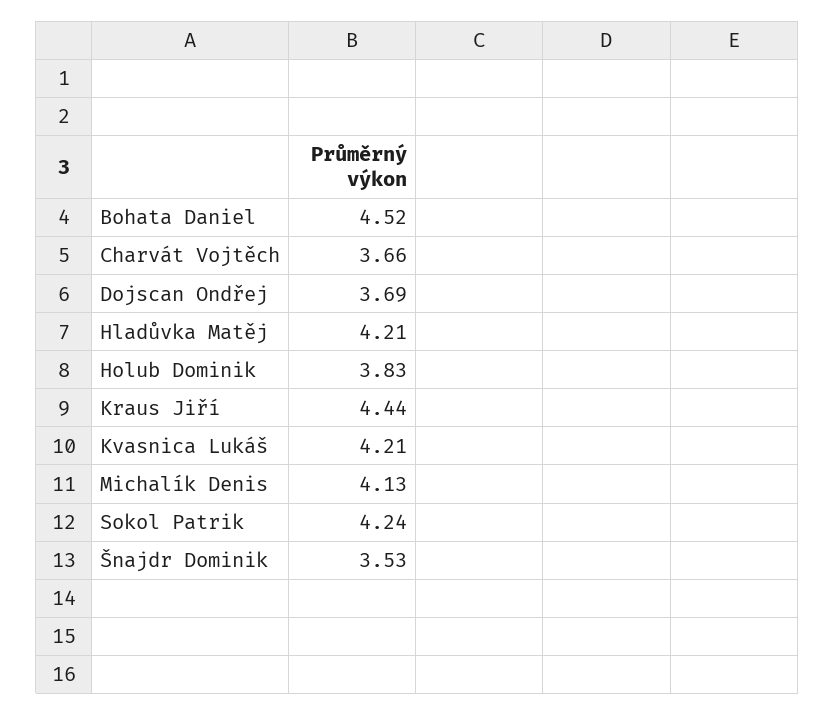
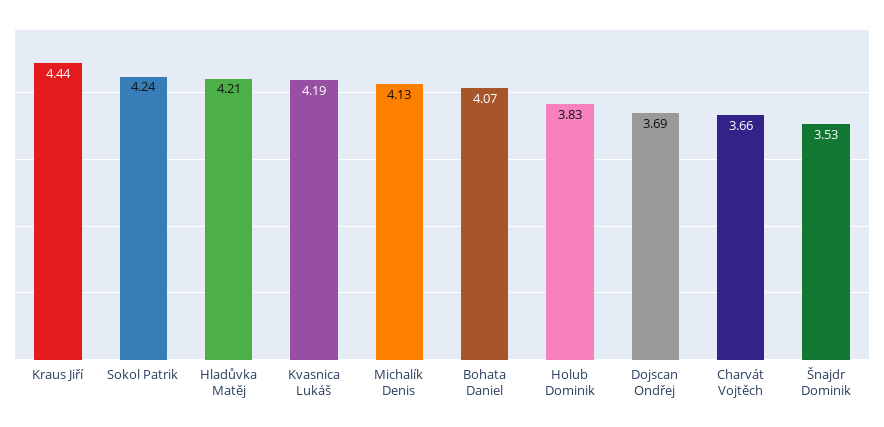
Bohata Daniel: 4.52 -> 4.07
Kvasnica Lukáš: 4.21 -> 4.19

